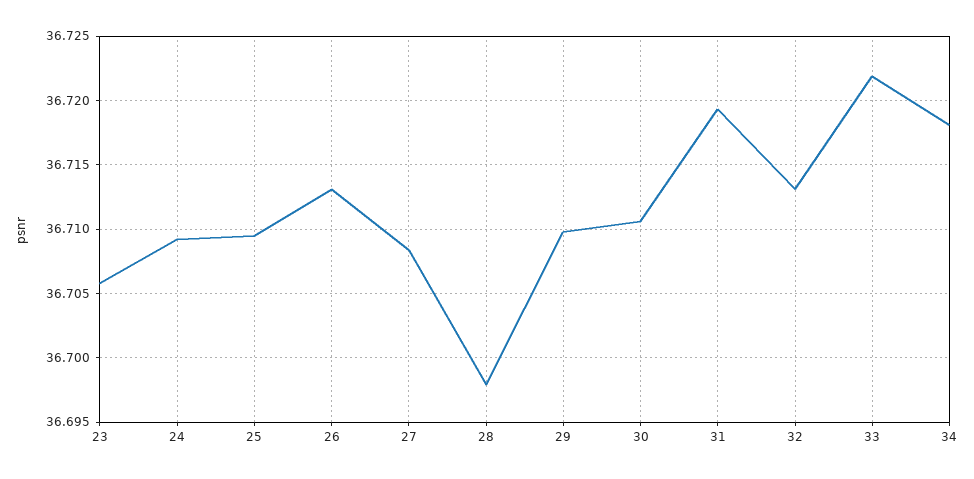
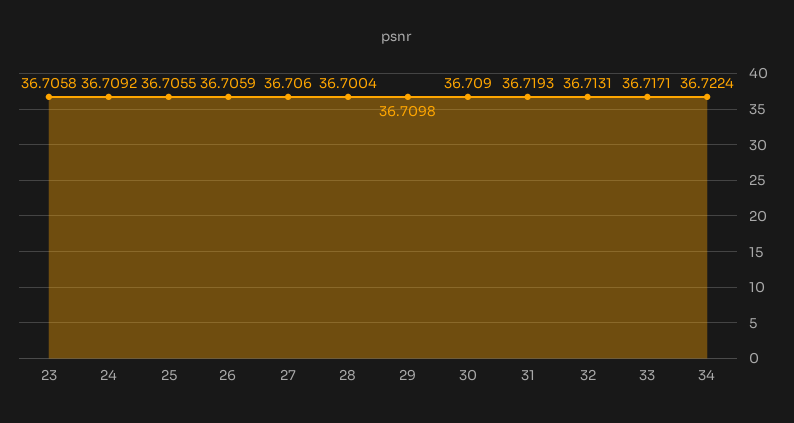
25: 36.7095 -> 36.7055
26: 36.713 -> 36.7059
27: 36.7085 -> 36.706
28: 36.698 -> 36.7004
30: 36.7105 -> 36.709
33: 36.722 -> 36.7171
34: 36.718 -> 36.7224

